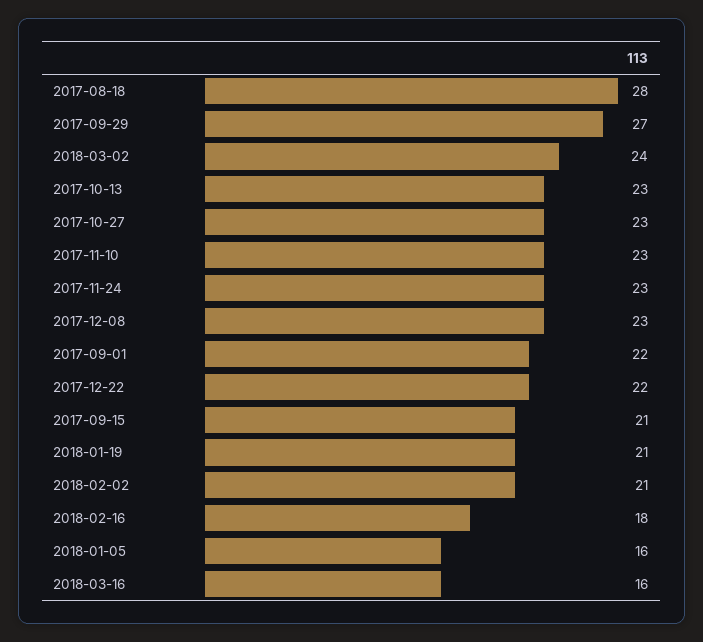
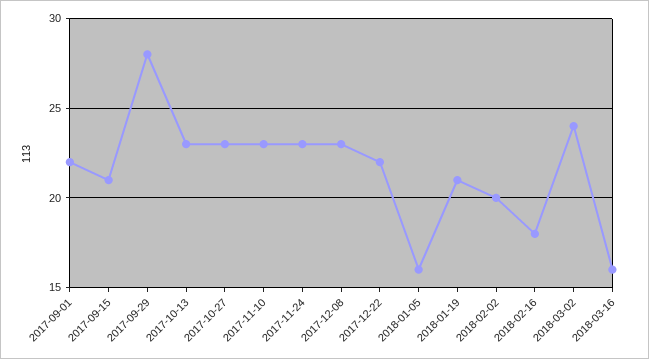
2017-08-18: 28 -> none
2017-09-29: 27 -> 28
2018-02-02: 21 -> 20

